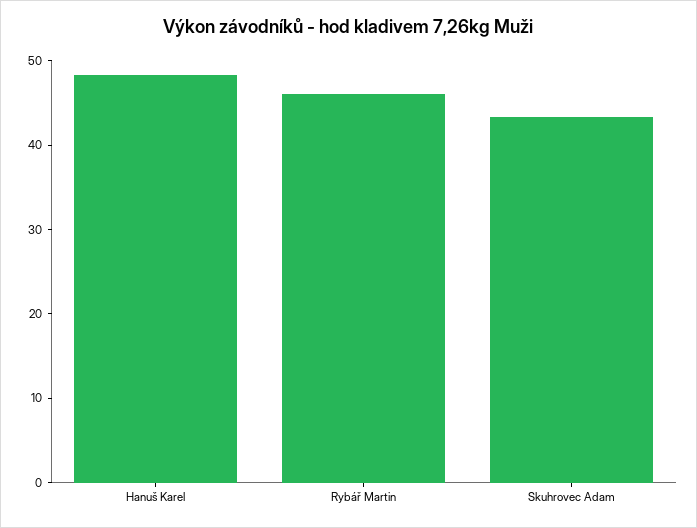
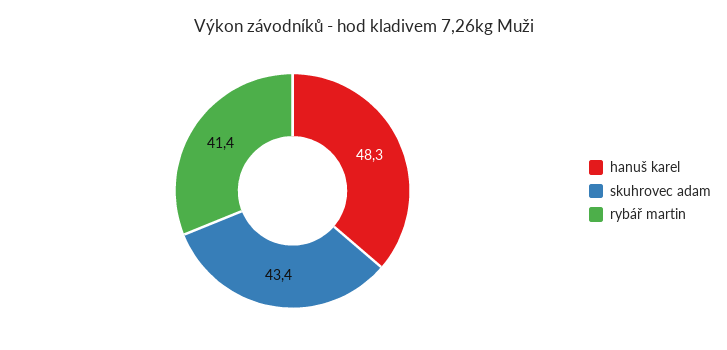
Rybář Martin: 46 -> 41.4

